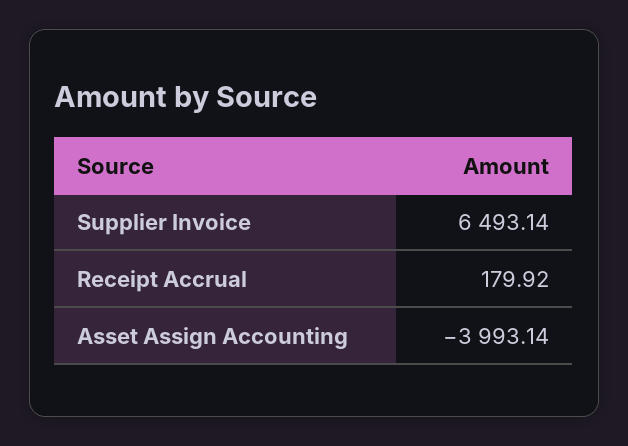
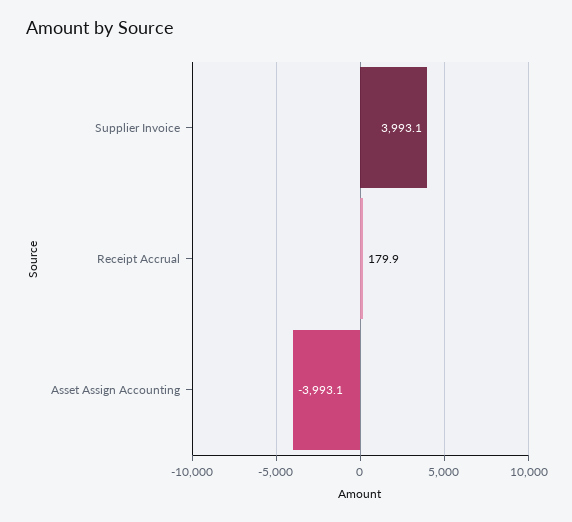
Supplier Invoice: 6493.14 -> 3993.1

